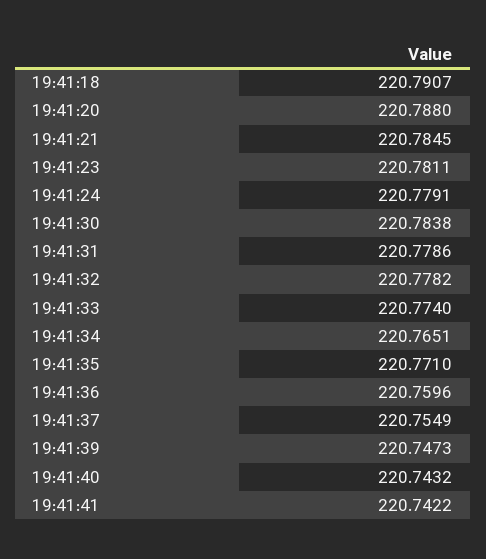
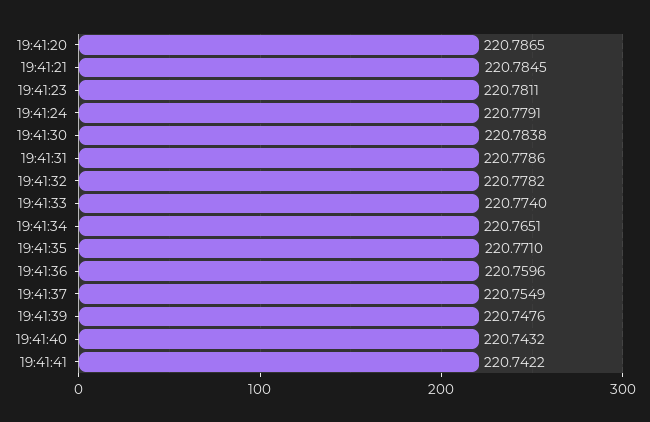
19:41:18: 220.7907 -> none
19:41:20: 220.788 -> 220.7865
19:41:39: 220.7473 -> 220.7476

